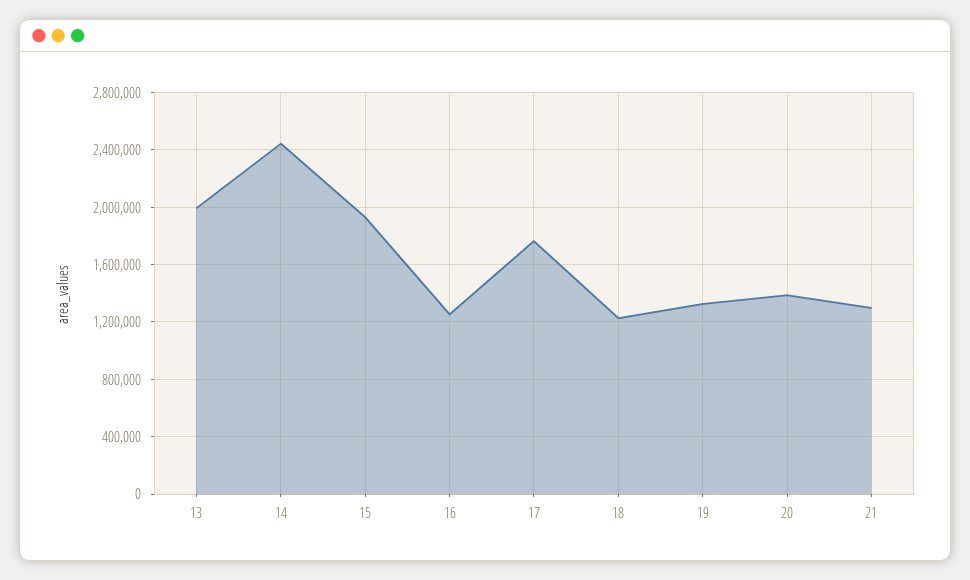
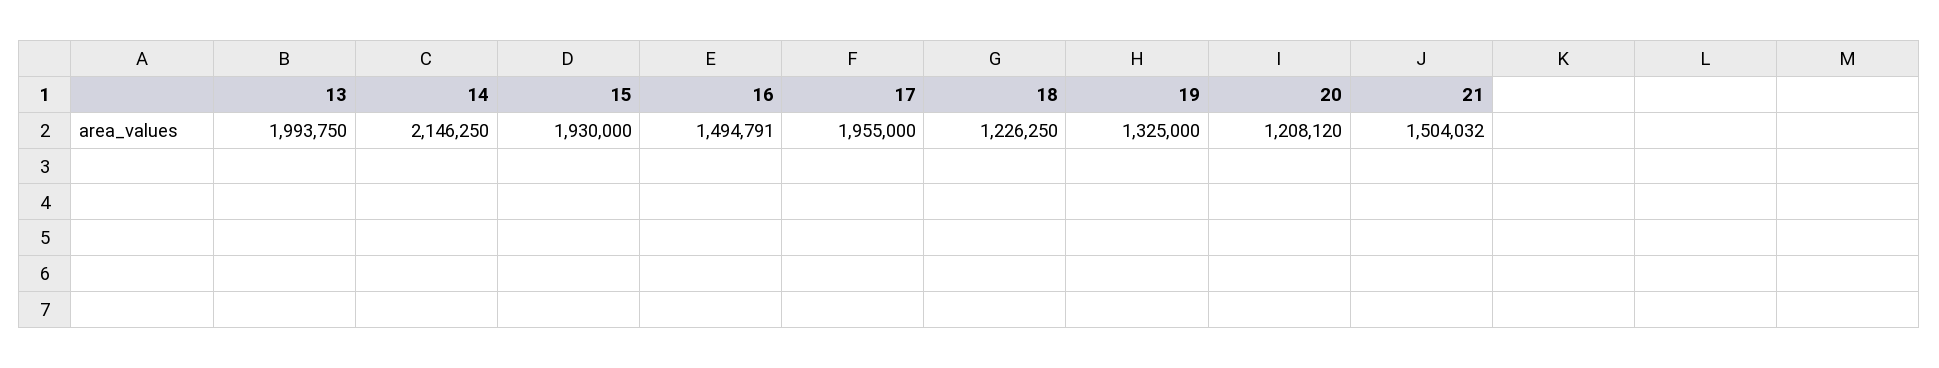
14: 2450000 -> 2146250
16: 1250000 -> 1494791
17: 1750000 -> 1955000
20: 1400000 -> 1208120
21: 1300000 -> 1504032

